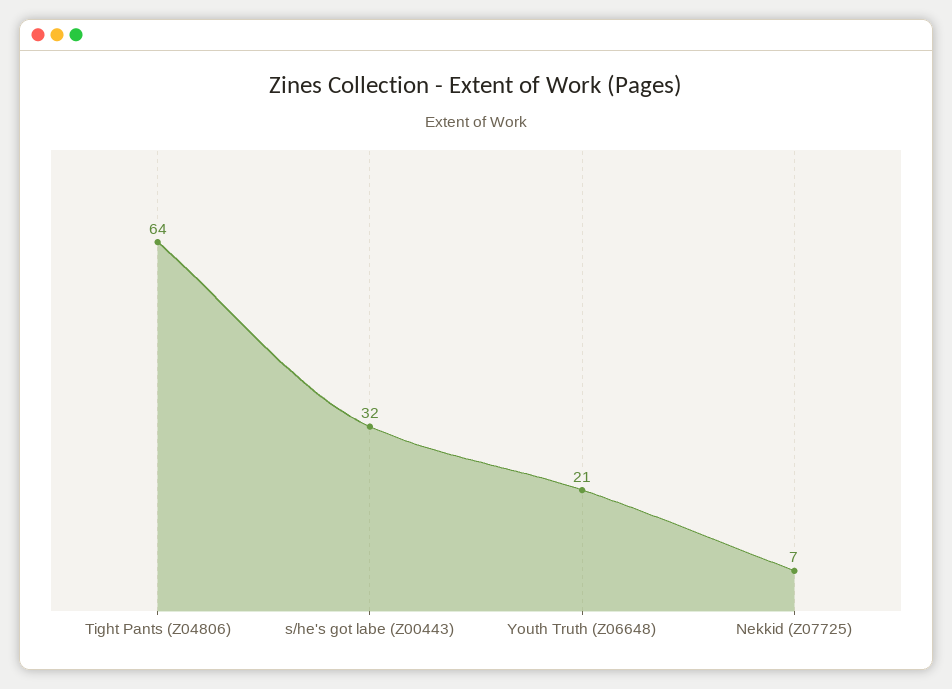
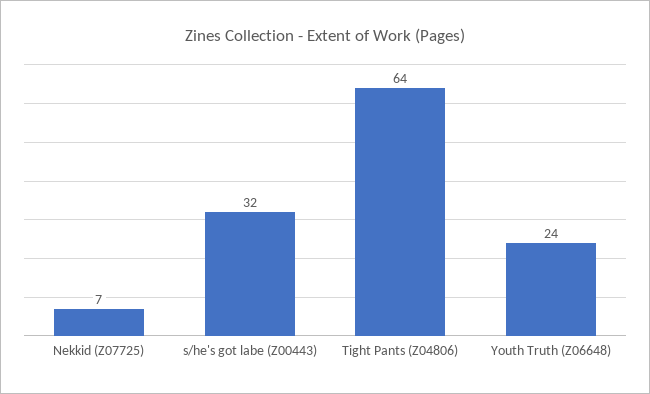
Youth Truth (Z06648): 21 -> 24

